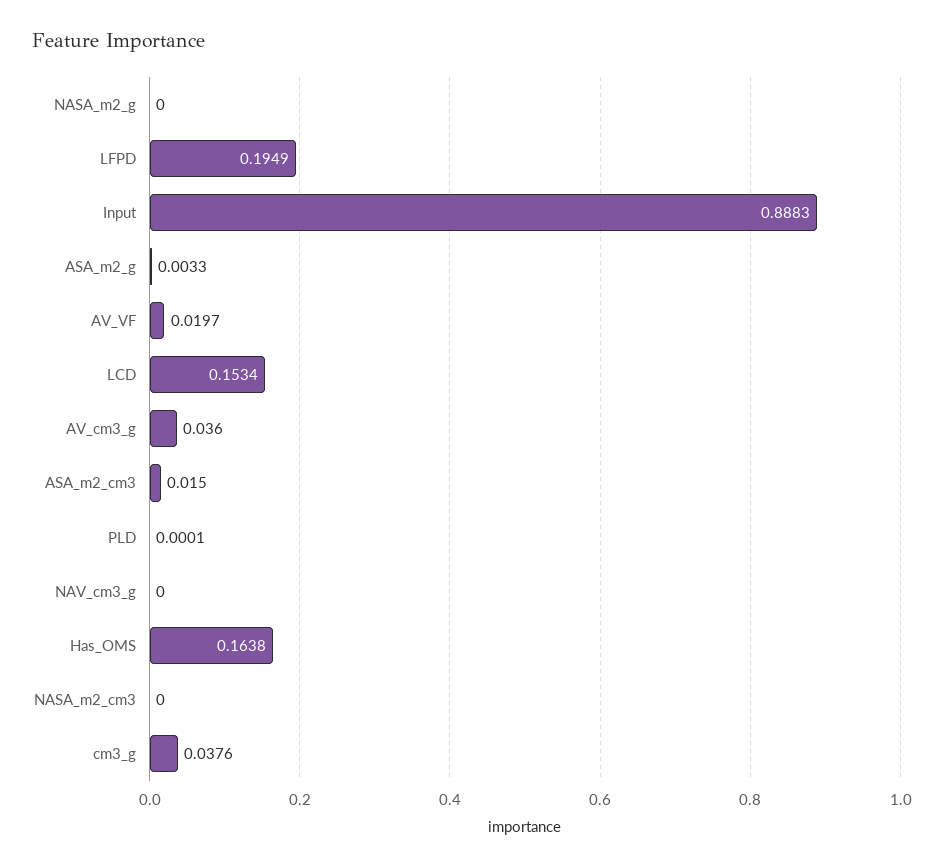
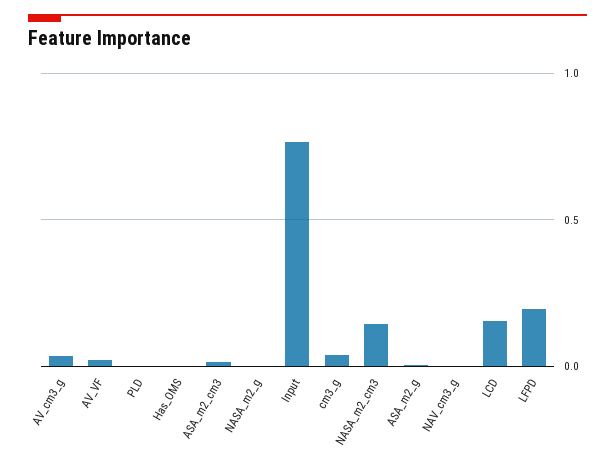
Input: 0.8883 -> 0.75
Has_OMS: 0.1638 -> 0
NASA_m2_cm3: 0 -> 0.15

